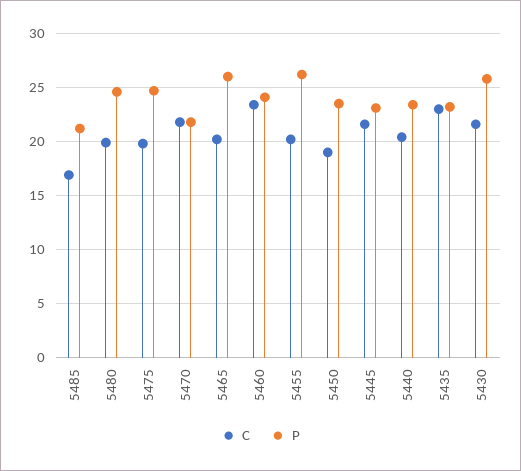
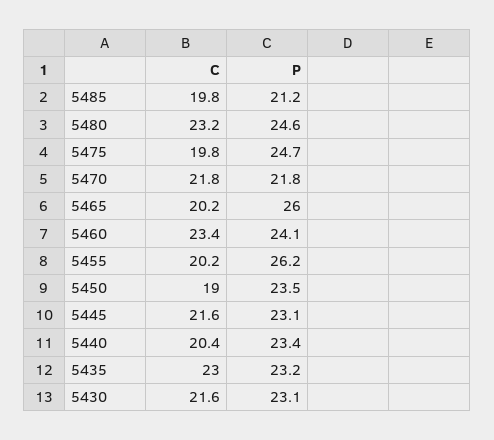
C, 5485: 17 -> 19.8
C, 5480: 20 -> 23.2
P, 5430: 26 -> 23.1

